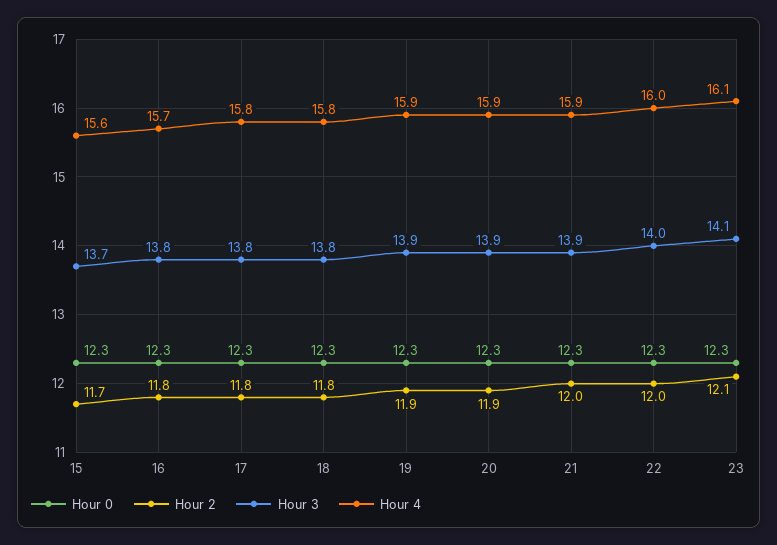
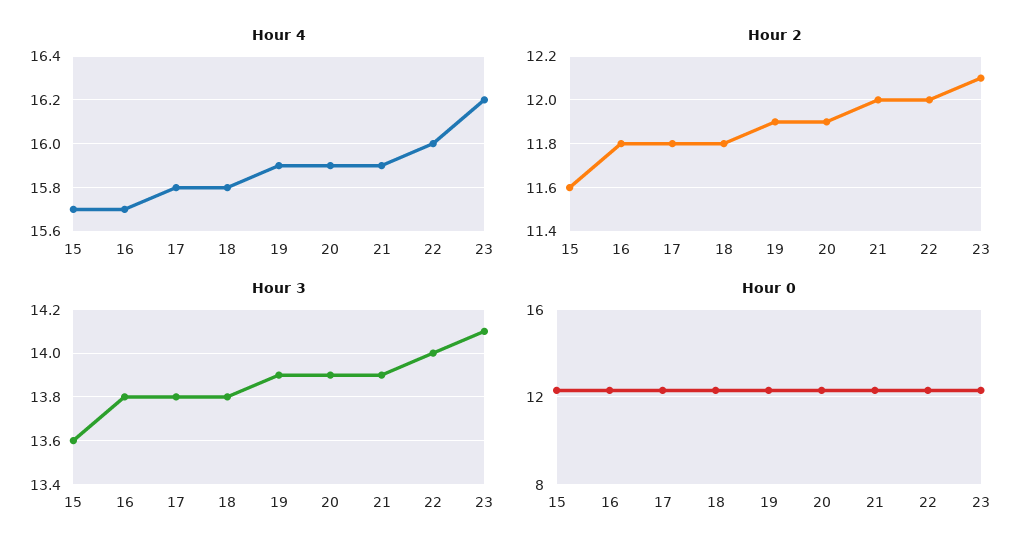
Hour 2, 15: 11.7 -> 11.6
Hour 3, 15: 13.7 -> 13.6
Hour 4, 15: 15.6 -> 15.7
Hour 4, 23: 16.1 -> 16.2

